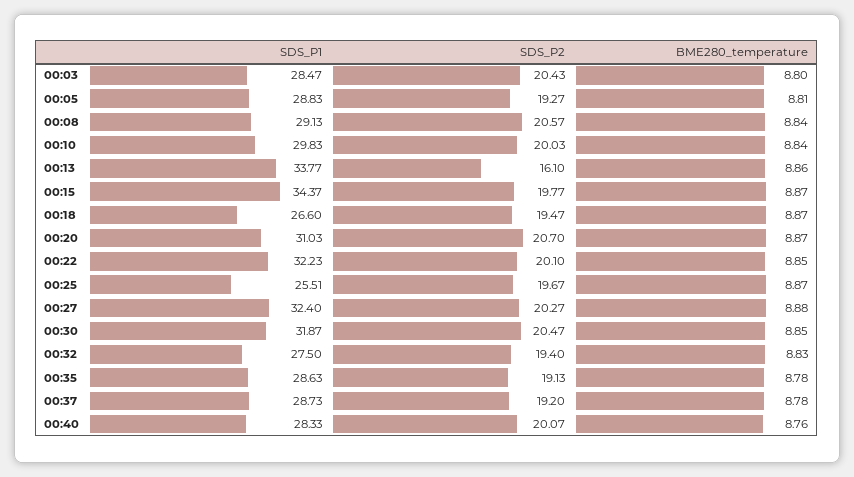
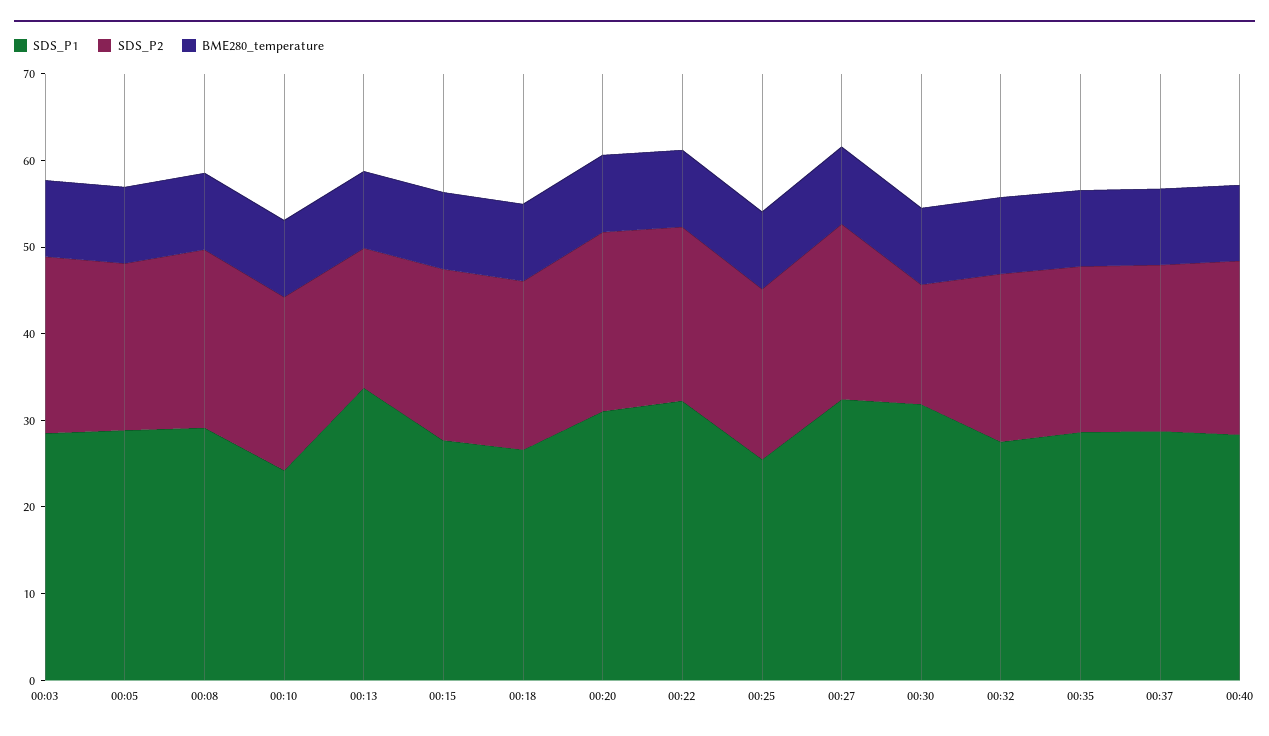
SDS_P1, 00:10: 29.83 -> 24
SDS_P1, 00:15: 34.37 -> 28
SDS_P2, 00:30: 20.47 -> 14

